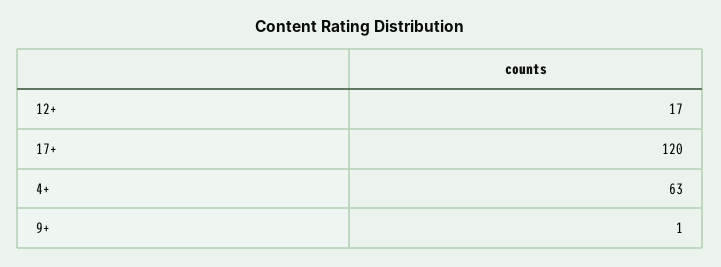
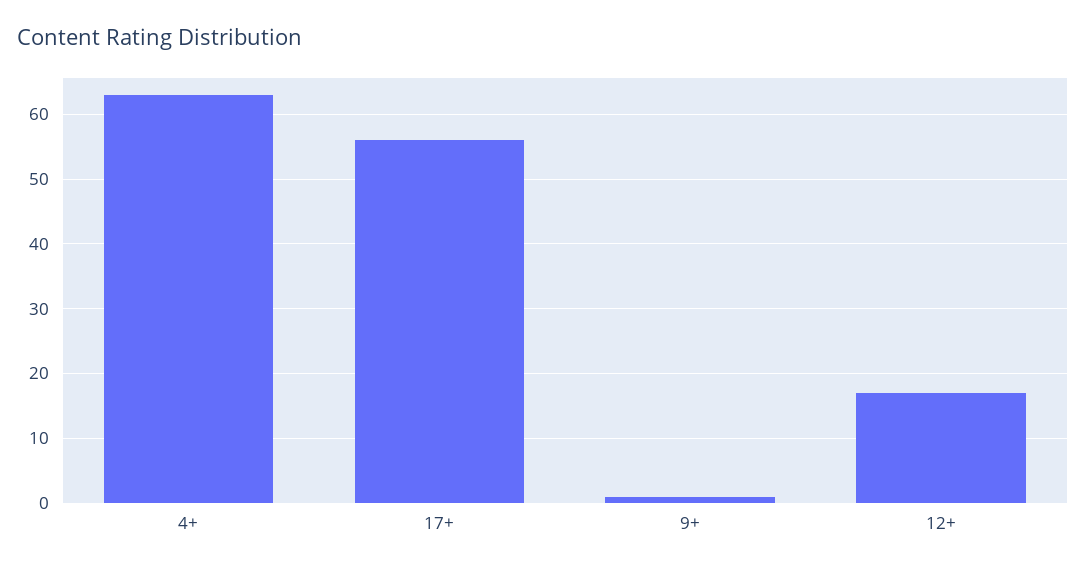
17+: 120 -> 56

